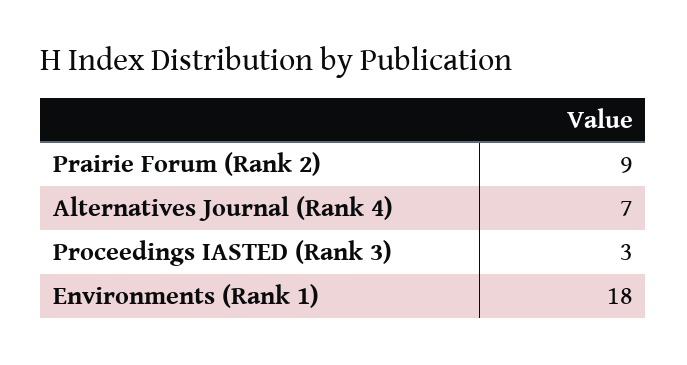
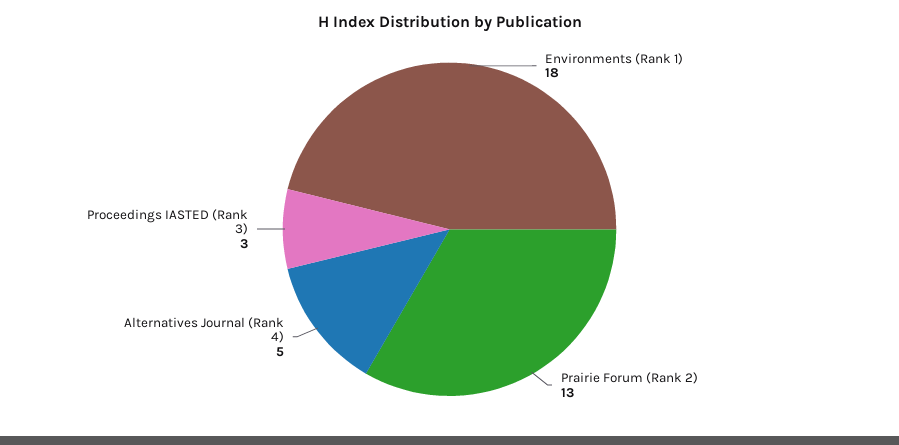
Prairie Forum (Rank 2): 9 -> 13
Alternatives Journal (Rank 4): 7 -> 5

